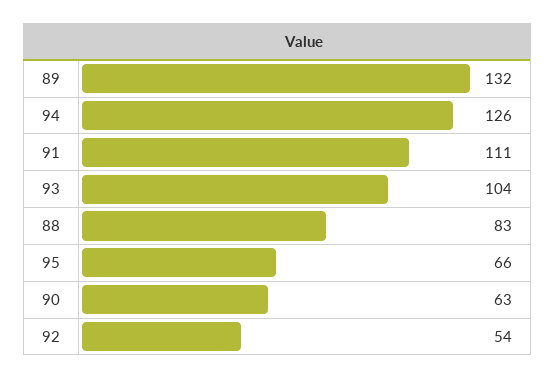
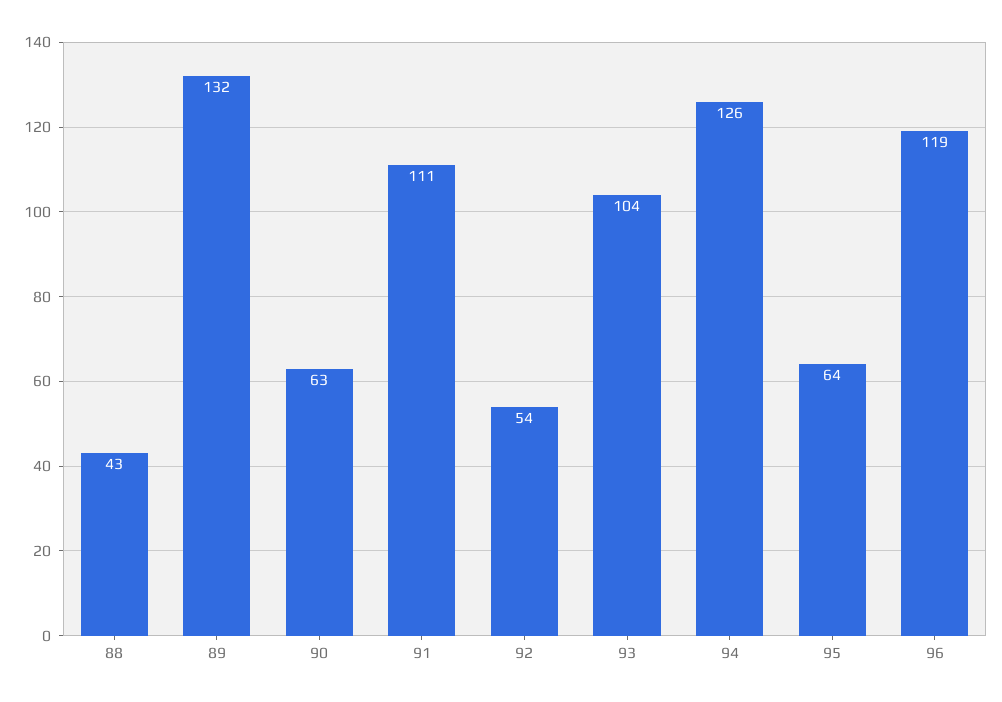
88: 83 -> 43
95: 66 -> 64
96: none -> 119

